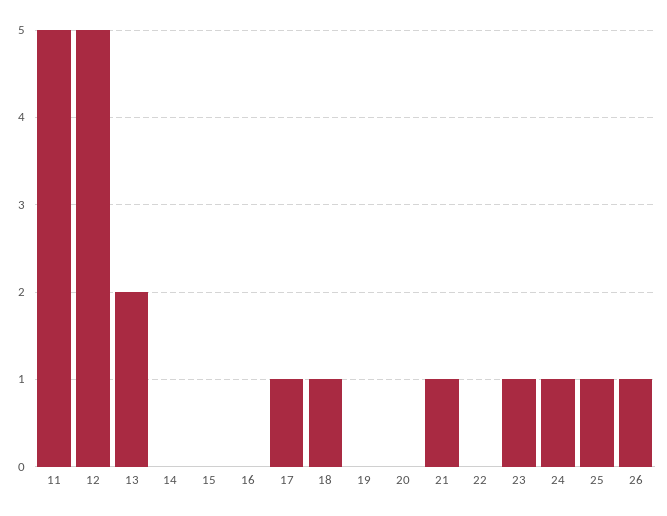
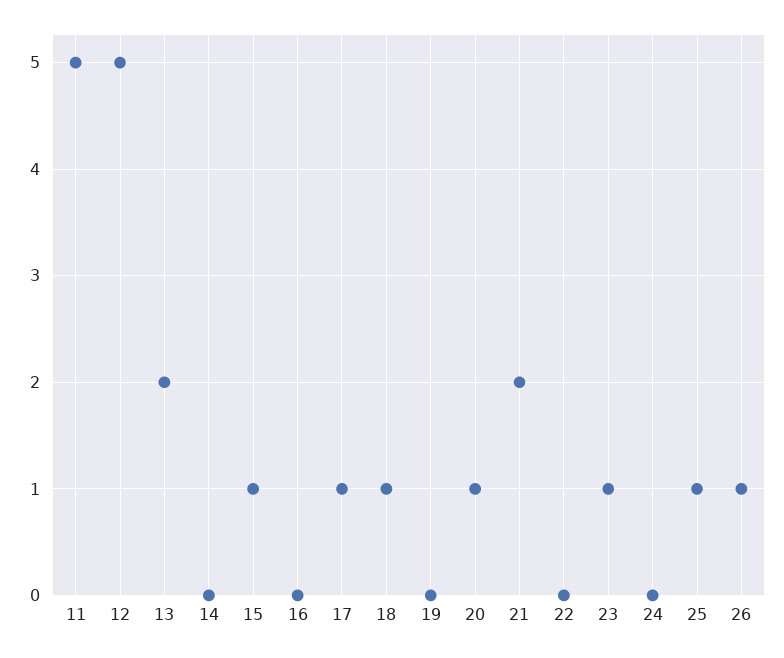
15: 0 -> 1
20: 0 -> 1
21: 1 -> 2
24: 1 -> 0

